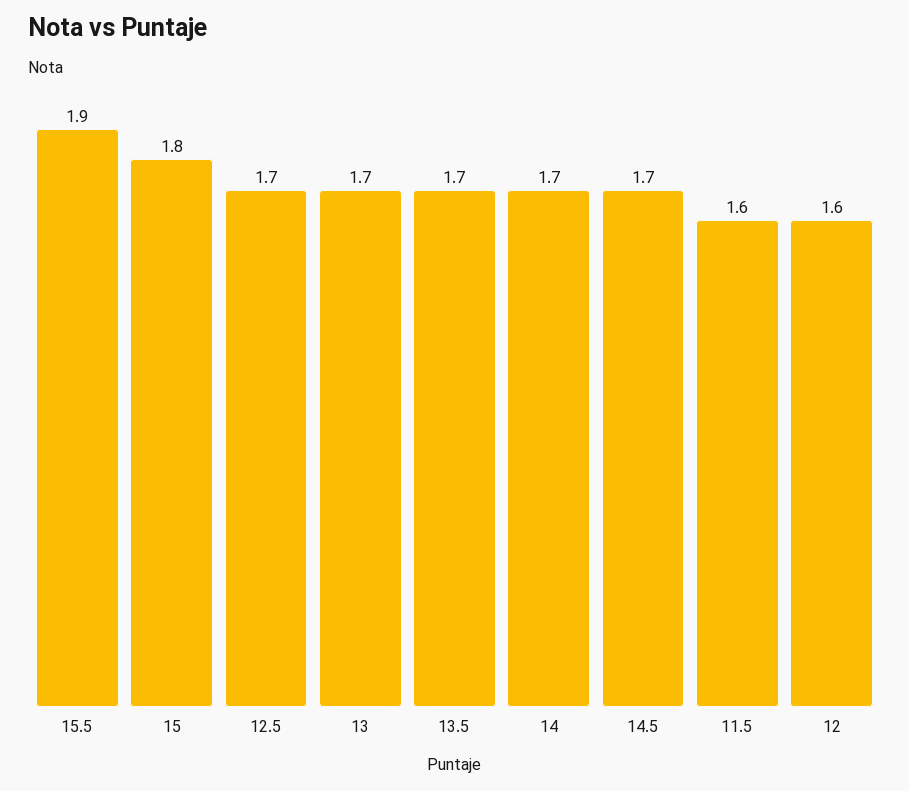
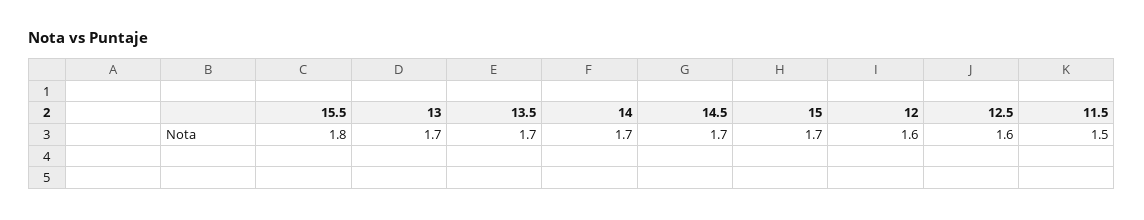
15.5: 1.9 -> 1.8
15: 1.8 -> 1.7
12.5: 1.7 -> 1.6
11.5: 1.6 -> 1.5

